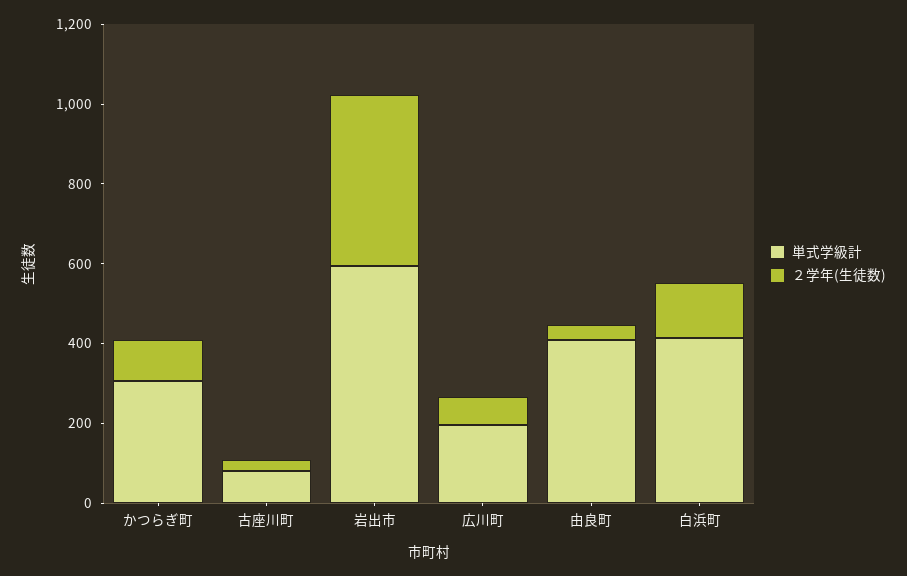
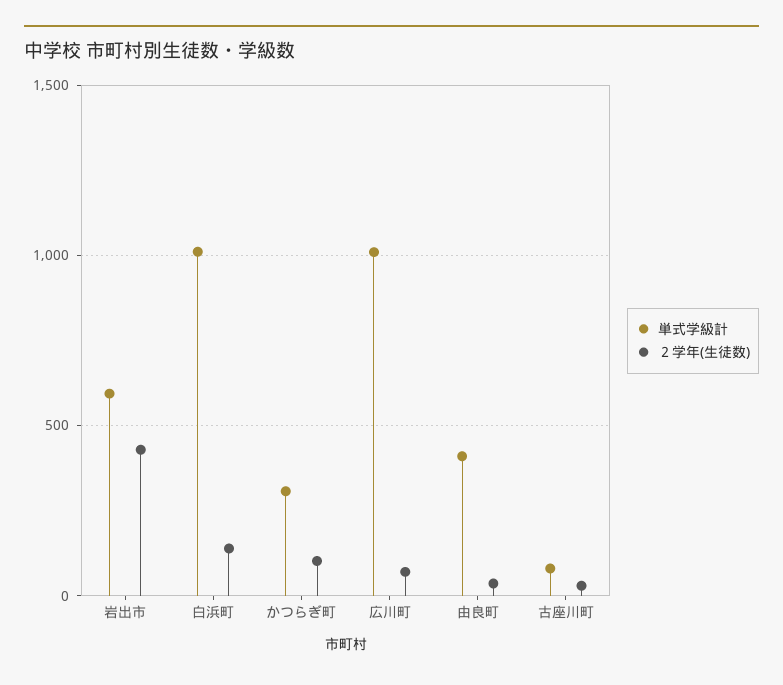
単式学級計, 広川町: 200 -> 1000
単式学級計, 白浜町: 400 -> 1000

